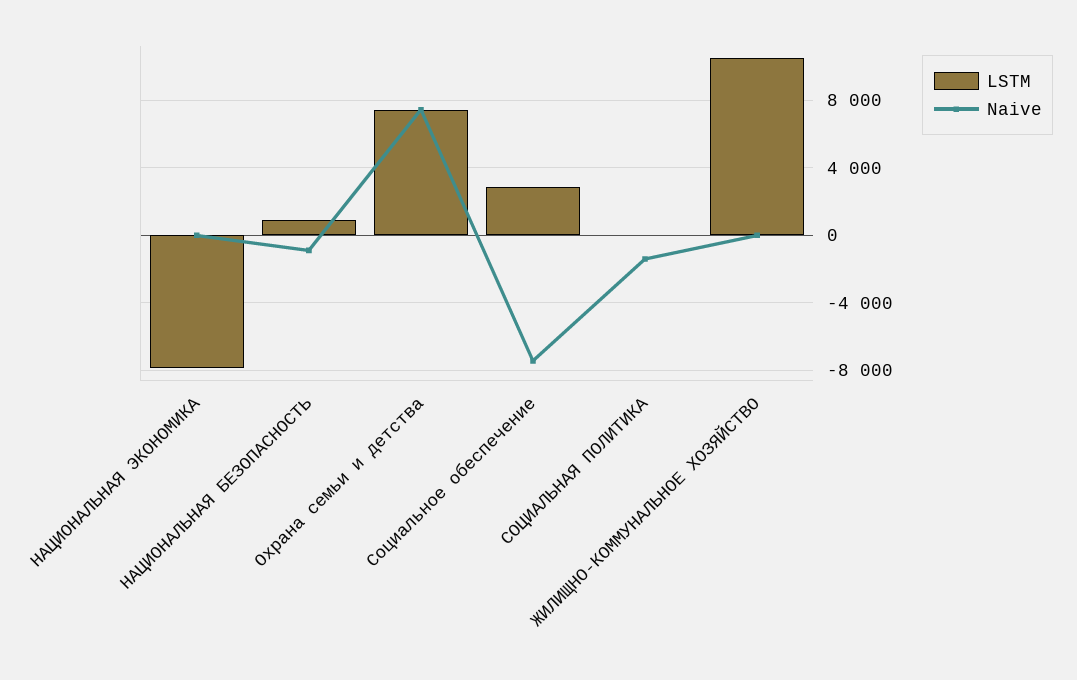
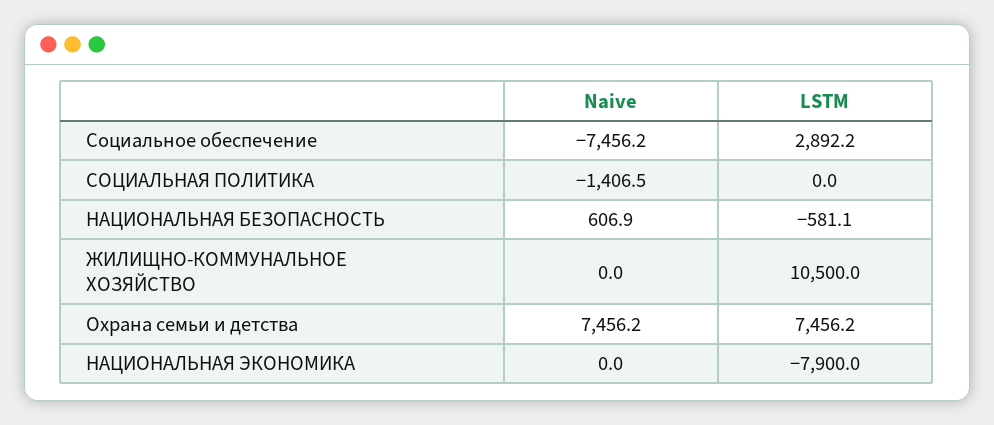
LSTM, НАЦИОНАЛЬНАЯ БЕЗОПАСНОСТЬ: 1000 -> -581.1
Naive, НАЦИОНАЛЬНАЯ БЕЗОПАСНОСТЬ: -1000 -> 606.9

